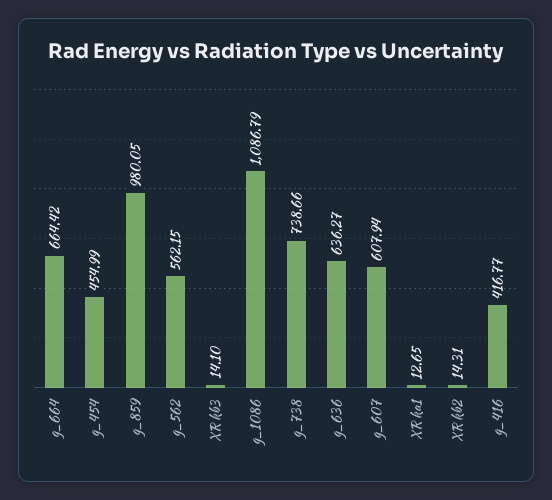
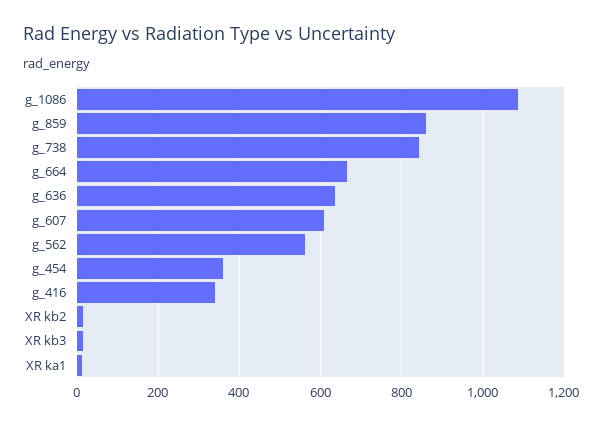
g_454: 454.99 -> 360
g_859: 980.05 -> 860
g_738: 738.66 -> 840
g_416: 416.77 -> 340

